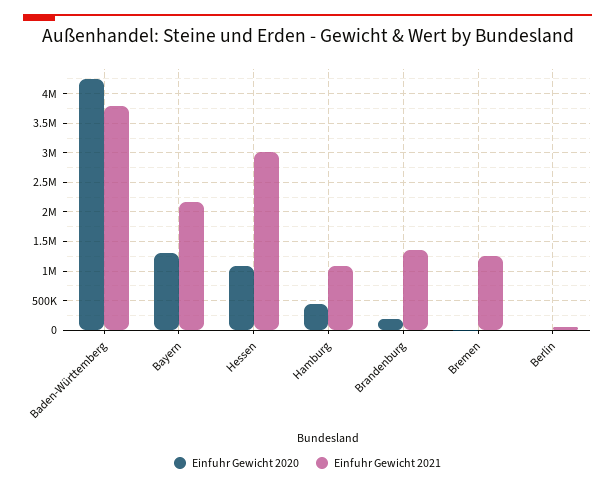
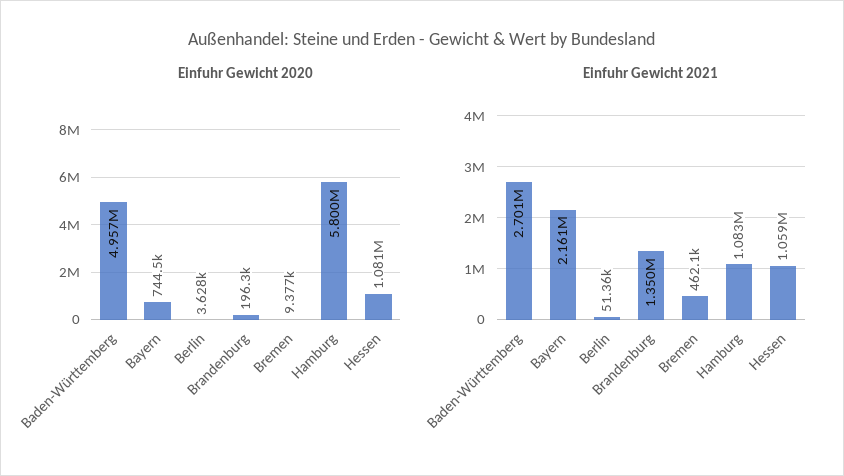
Einfuhr Gewicht 2020, Baden-Württemberg: 4250000 -> 4957000
Einfuhr Gewicht 2021, Baden-Württemberg: 3750000 -> 2701000
Einfuhr Gewicht 2020, Bayern: 1250000 -> 744500
Einfuhr Gewicht 2021, Hessen: 3000000 -> 1059000
Einfuhr Gewicht 2020, Hamburg: 500000 -> 5800000
Einfuhr Gewicht 2021, Bremen: 1250000 -> 462100

